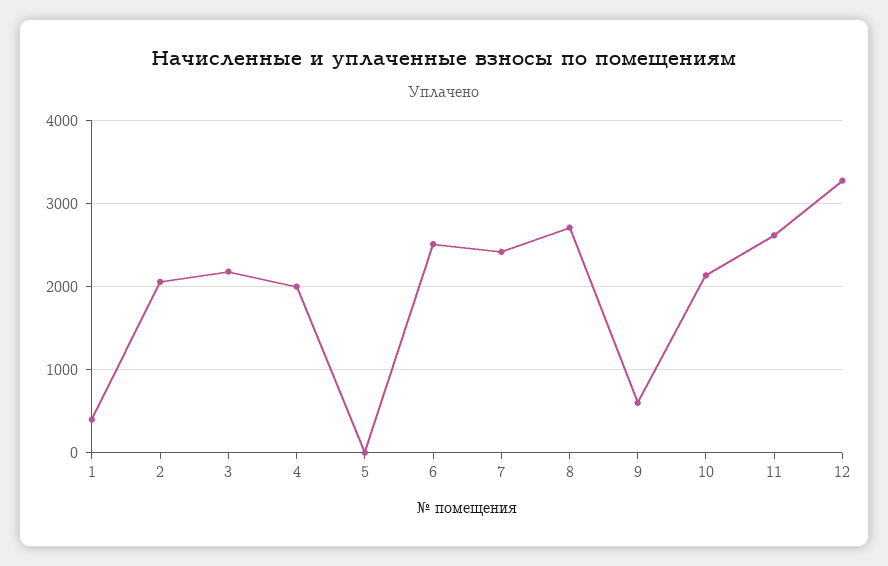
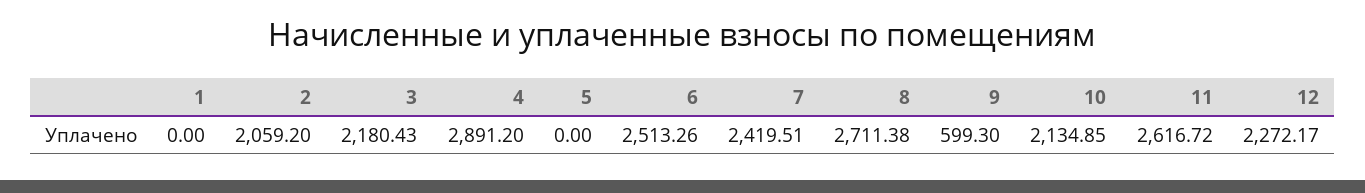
1: 400 -> 0
4: 2000 -> 2891.2
12: 3300 -> 2272.17

